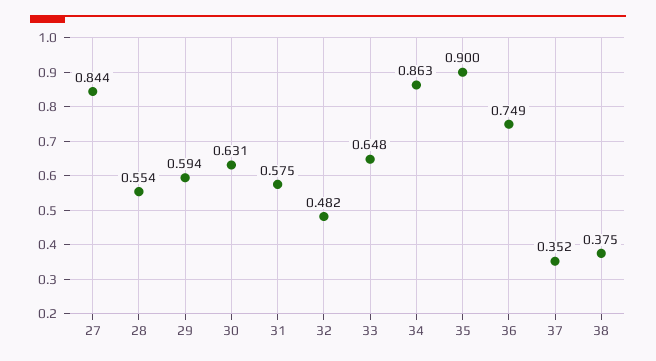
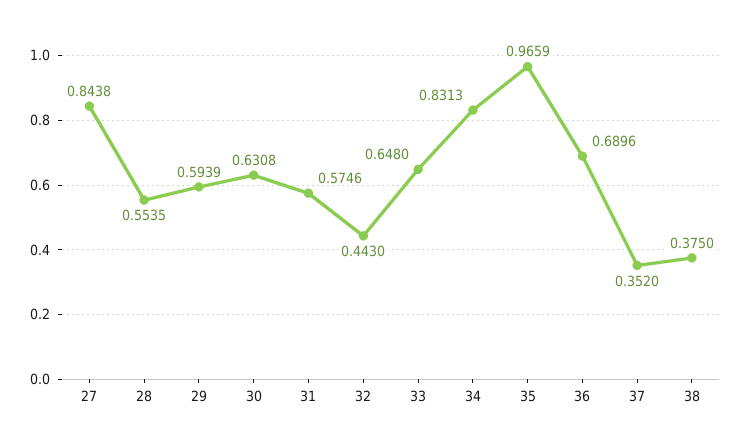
32: 0.482 -> 0.443
34: 0.863 -> 0.8313
35: 0.9 -> 0.9659
36: 0.749 -> 0.6896

